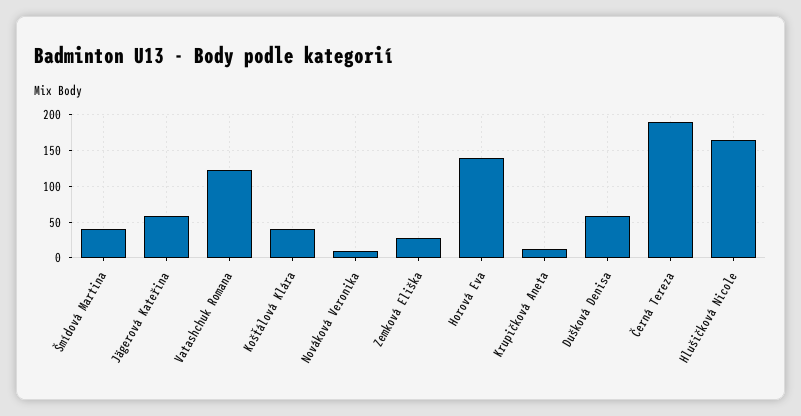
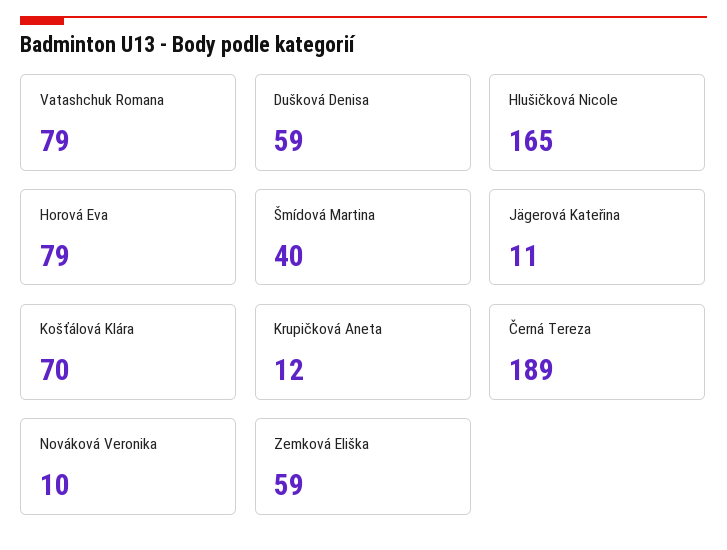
Jägerová Kateřina: 60 -> 11
Vatashchuk Romana: 120 -> 79
Košťálová Klára: 40 -> 70
Zemková Eliška: 30 -> 59
Horová Eva: 140 -> 79

